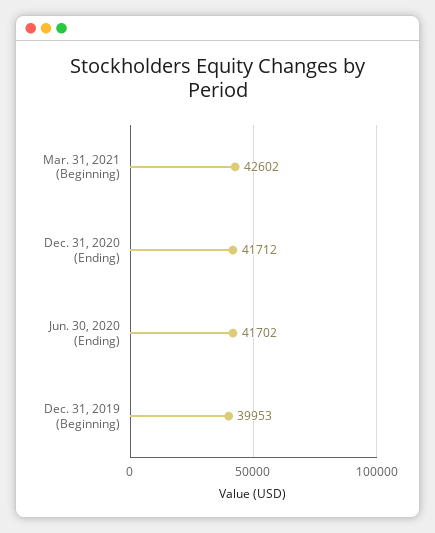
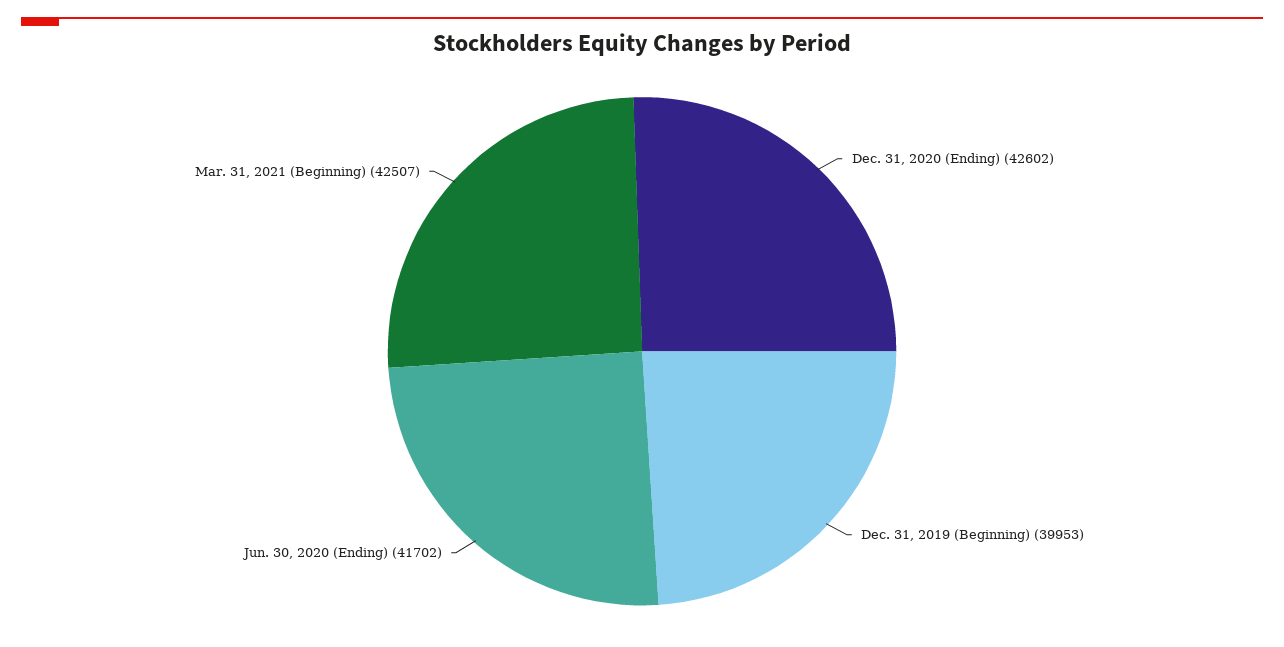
Mar. 31, 2021 (Beginning): 42602 -> 42507
Dec. 31, 2020 (Ending): 41712 -> 42602

